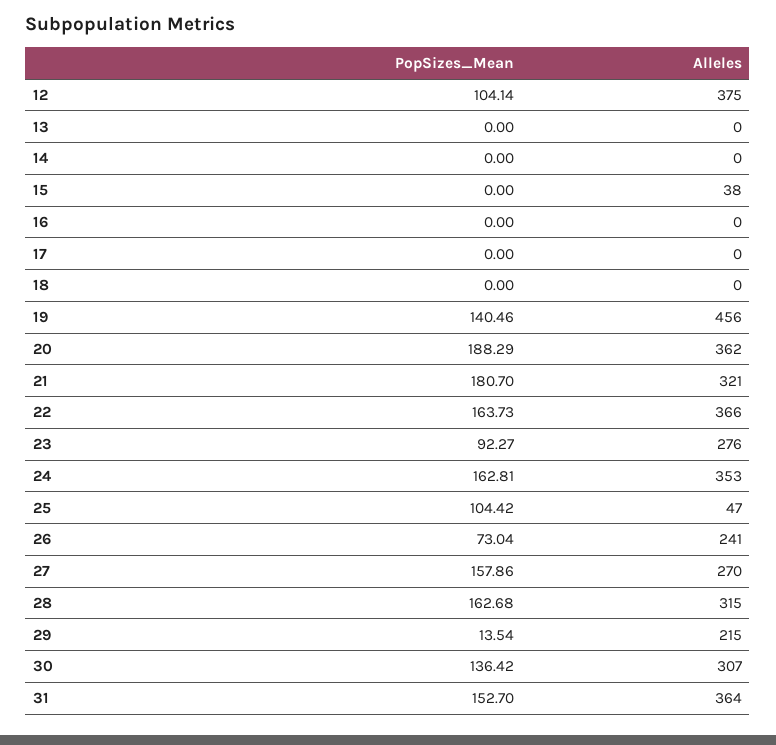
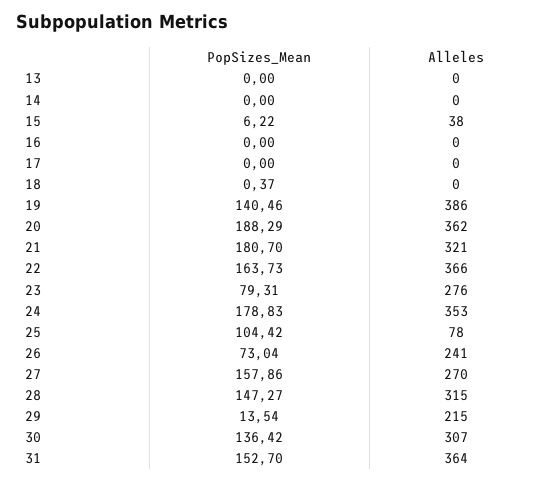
PopSizes_Mean, 12: 104.14 -> none
Alleles, 12: 375 -> none
PopSizes_Mean, 15: 0 -> 6.22
PopSizes_Mean, 18: 0 -> 0.37
Alleles, 19: 456 -> 386
PopSizes_Mean, 23: 92.27 -> 79.31
PopSizes_Mean, 24: 162.81 -> 178.83
Alleles, 25: 47 -> 78
PopSizes_Mean, 28: 162.68 -> 147.27

